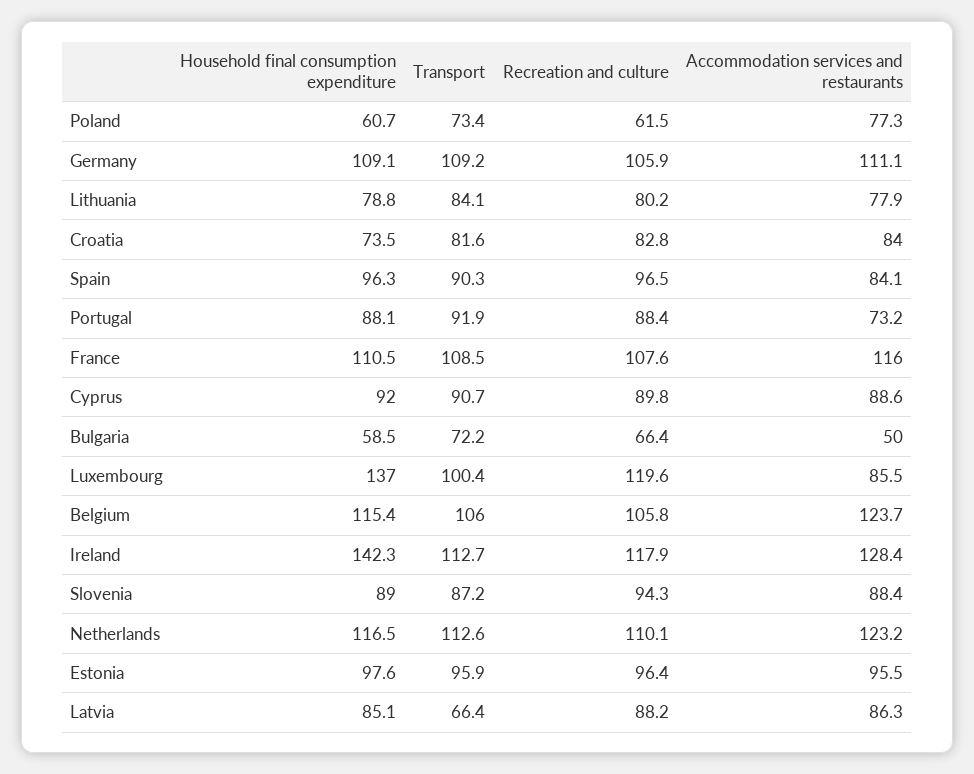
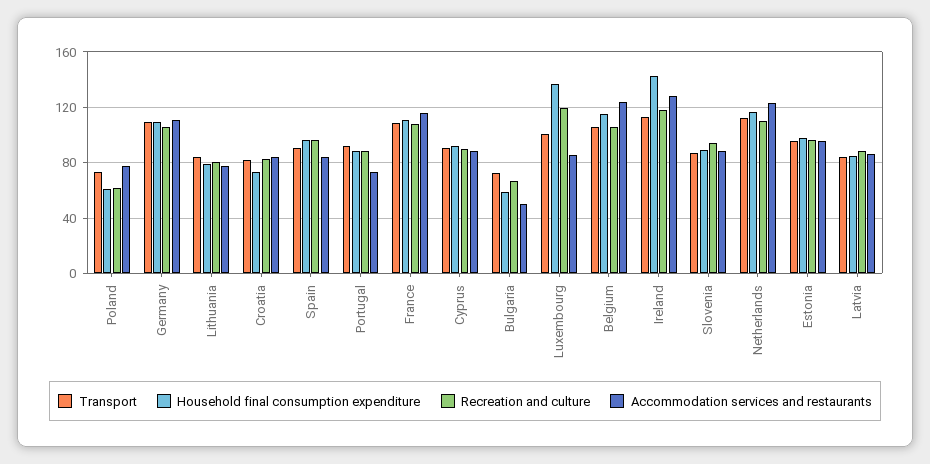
Transport, Latvia: 66.4 -> 85

